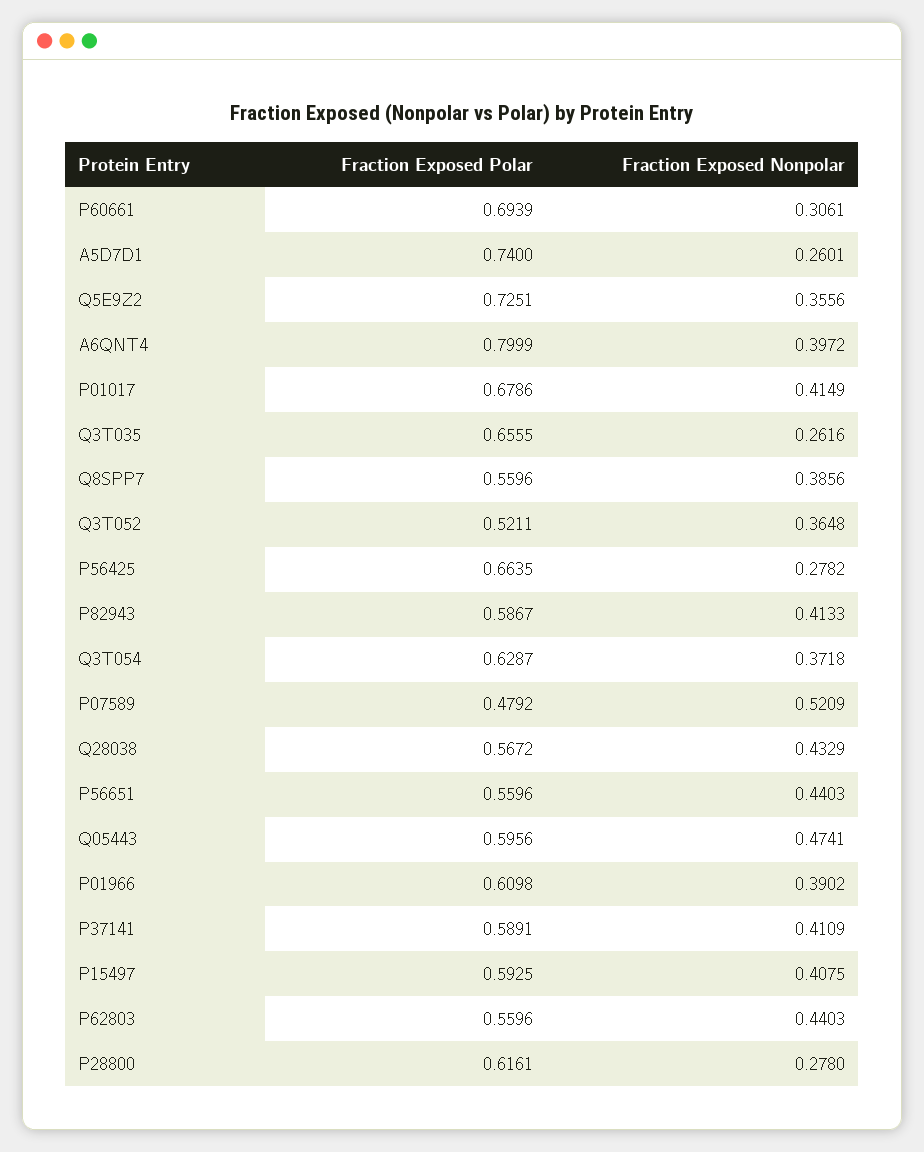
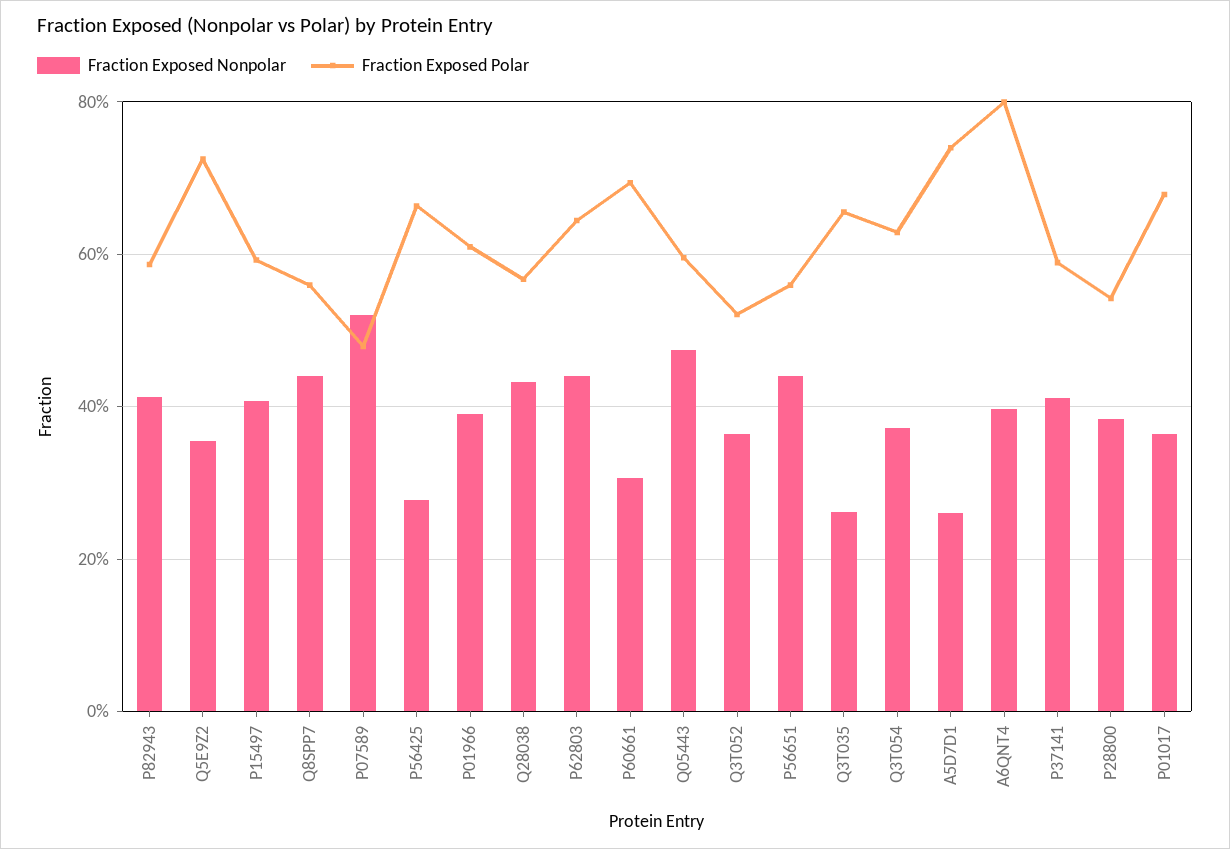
Fraction Exposed Nonpolar, P01017: 0.4149 -> 0.36
Fraction Exposed Nonpolar, Q8SPP7: 0.3856 -> 0.44
Fraction Exposed Polar, P62803: 0.5596 -> 0.64
Fraction Exposed Polar, P28800: 0.6161 -> 0.54
Fraction Exposed Nonpolar, P28800: 0.278 -> 0.38

